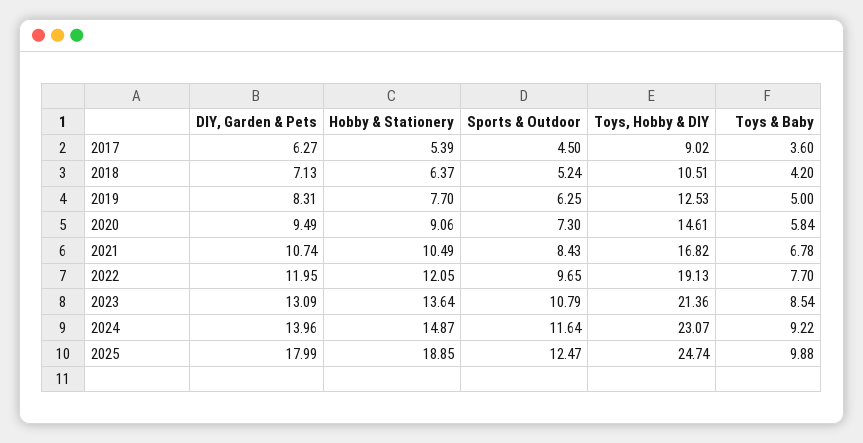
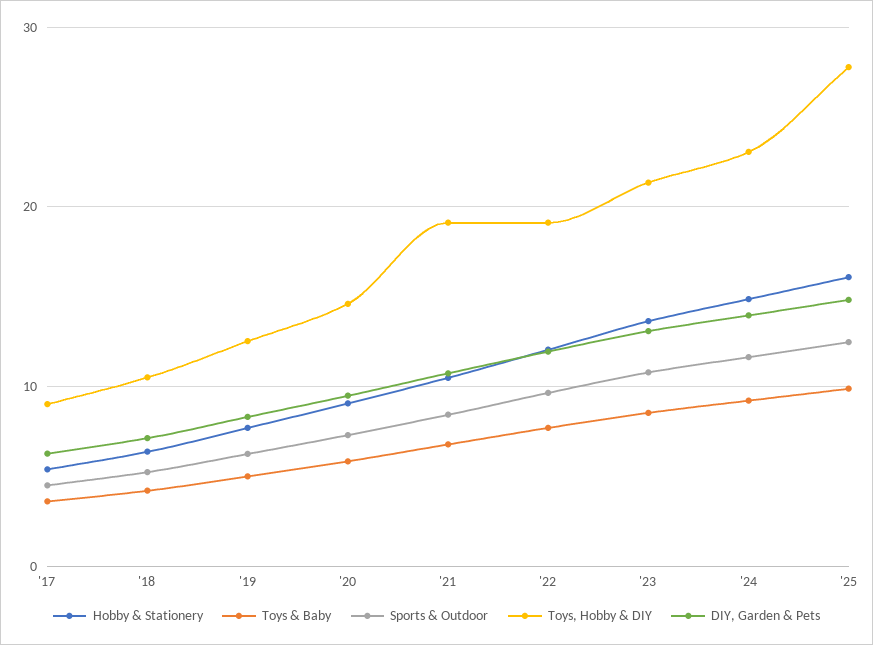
Toys, Hobby & DIY, 2021: 16.82 -> 19
DIY, Garden & Pets, 2025: 17.99 -> 15
Hobby & Stationery, 2025: 18.85 -> 16
Toys, Hobby & DIY, 2025: 24.74 -> 28

